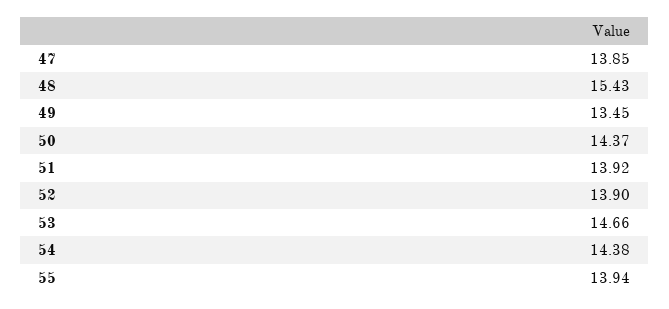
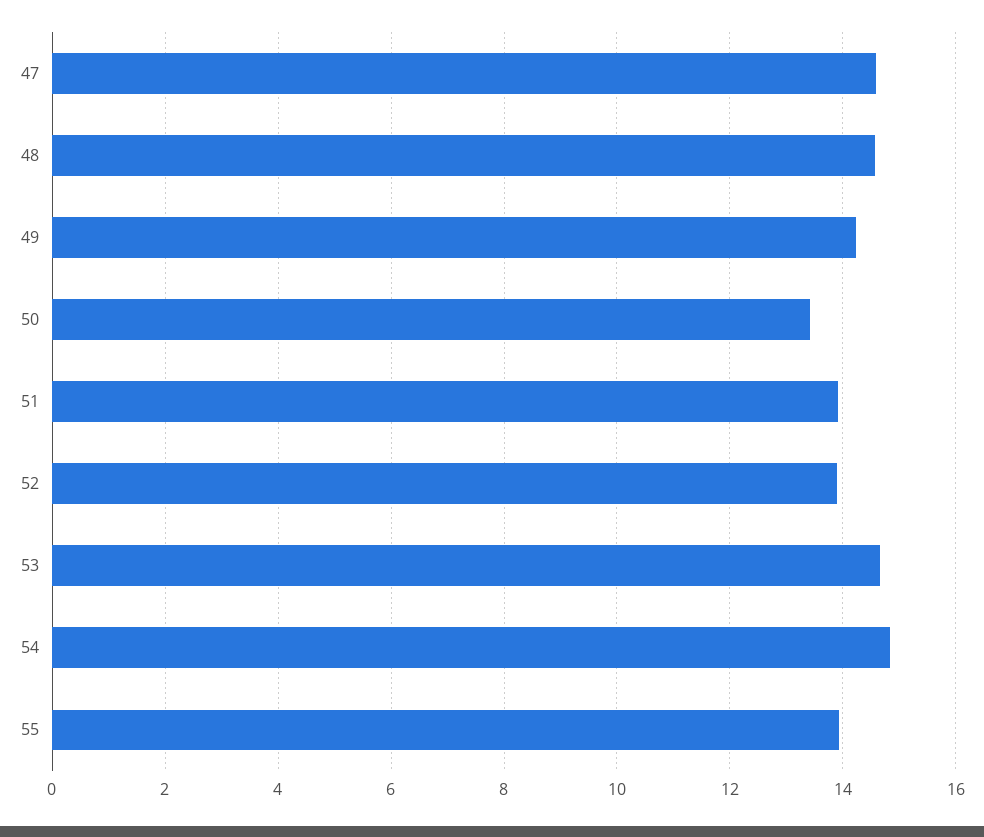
47: 13.85 -> 14.6
48: 15.43 -> 14.6
49: 13.45 -> 14.2
50: 14.37 -> 13.4
54: 14.38 -> 14.8

